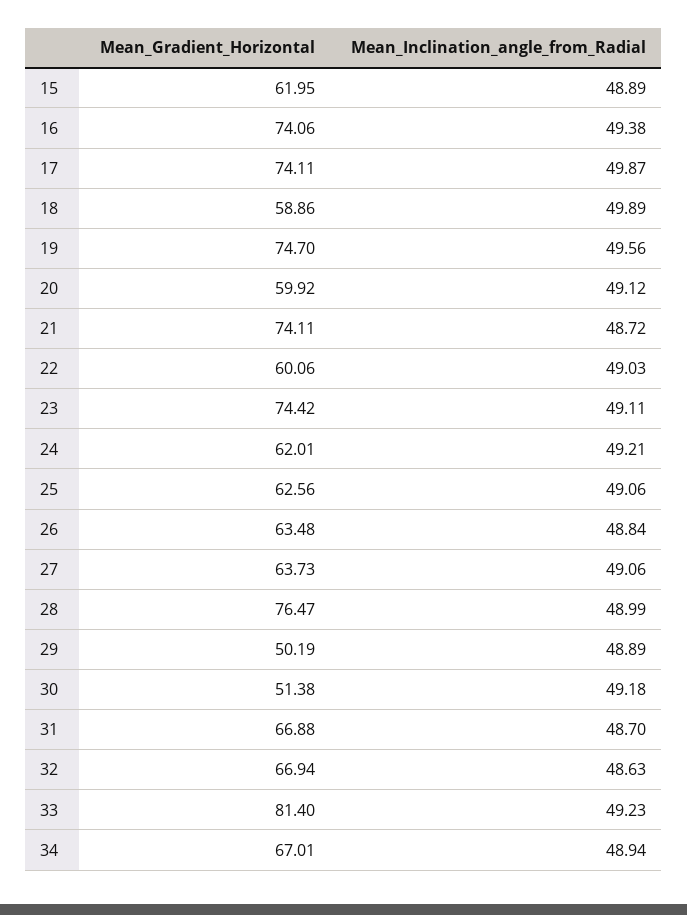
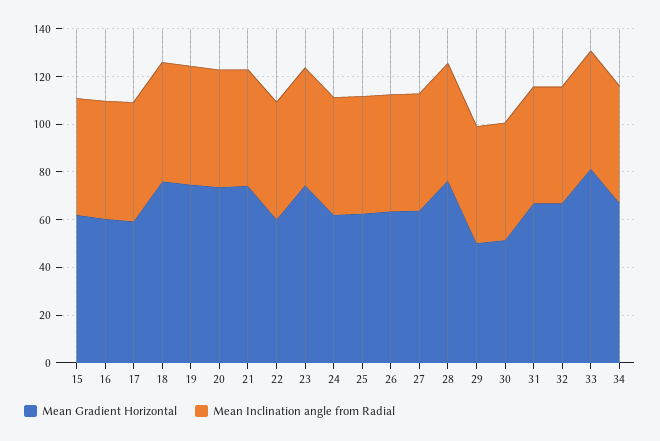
Mean_Gradient_Horizontal, 16: 74.06 -> 60
Mean_Gradient_Horizontal, 17: 74.11 -> 60
Mean_Gradient_Horizontal, 18: 58.86 -> 75
Mean_Gradient_Horizontal, 20: 59.92 -> 75

